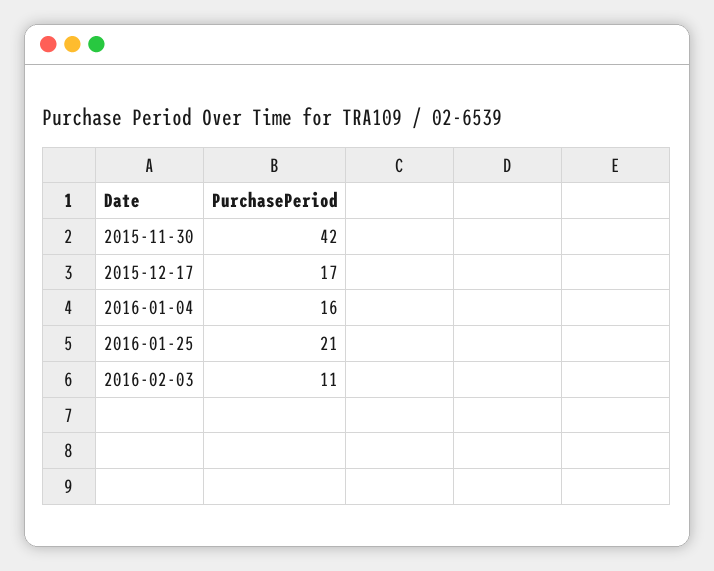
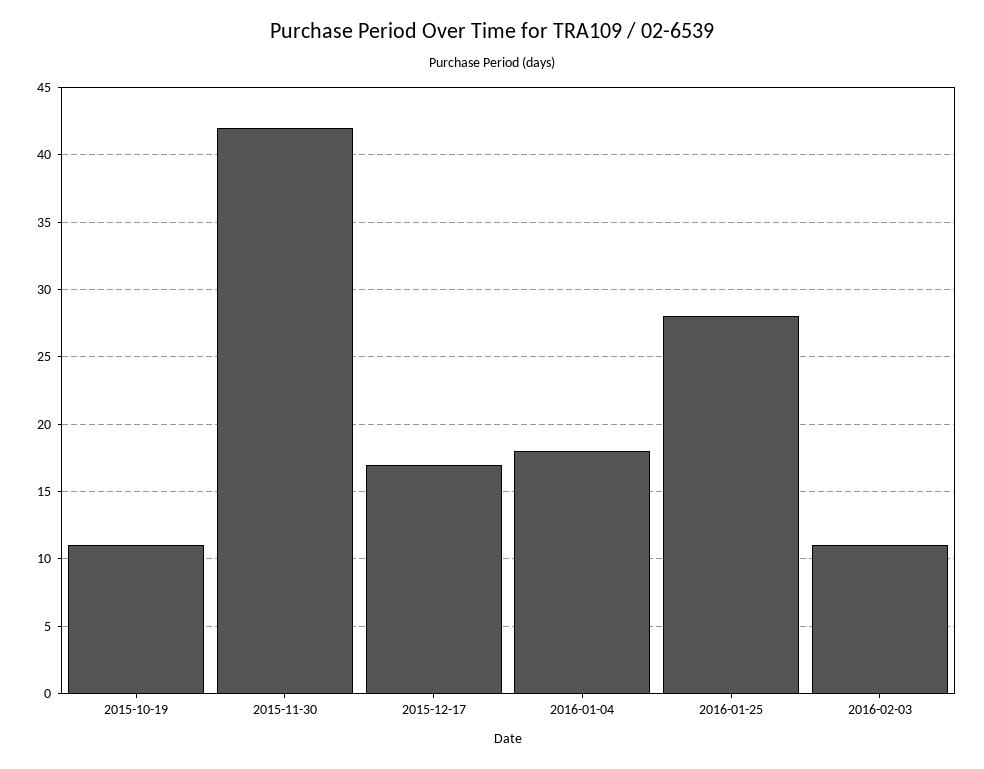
2016-01-04: 16 -> 18
2016-01-25: 21 -> 28
2015-10-19: none -> 11

